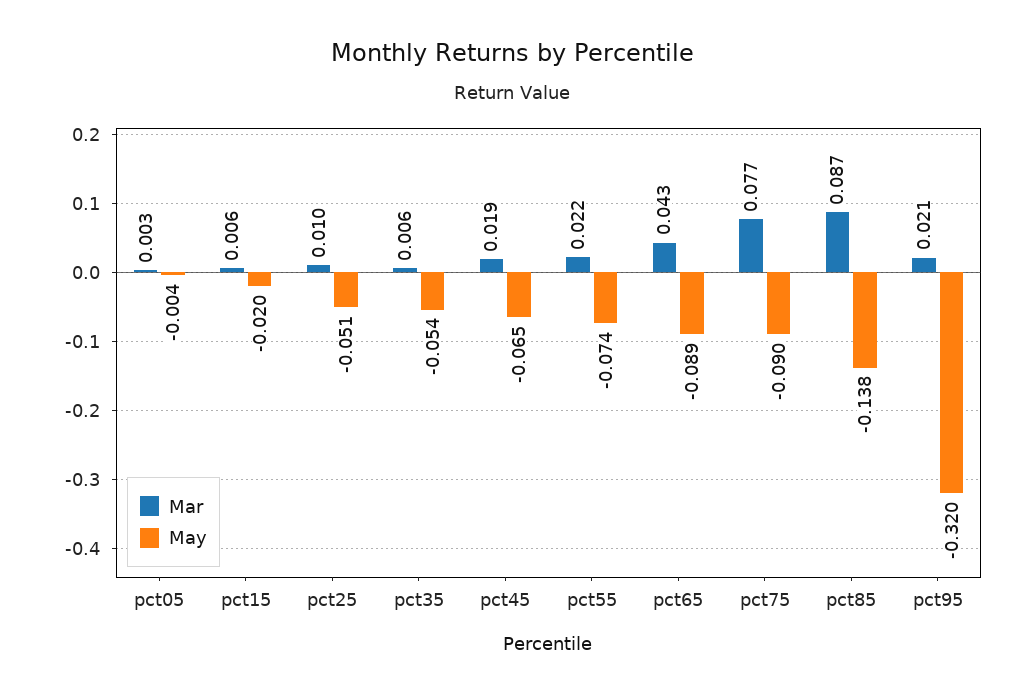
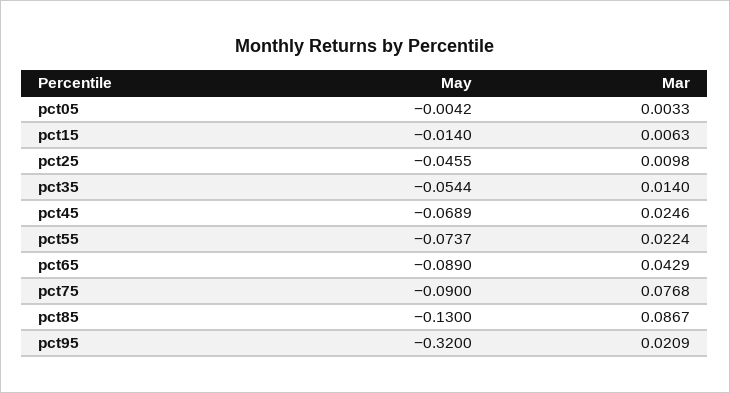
May, pct15: -0.02 -> -0.014
May, pct25: -0.051 -> -0.0455
Mar, pct35: 0.006 -> 0.014
Mar, pct45: 0.019 -> 0.0246
May, pct45: -0.065 -> -0.0689
May, pct85: -0.138 -> -0.13

